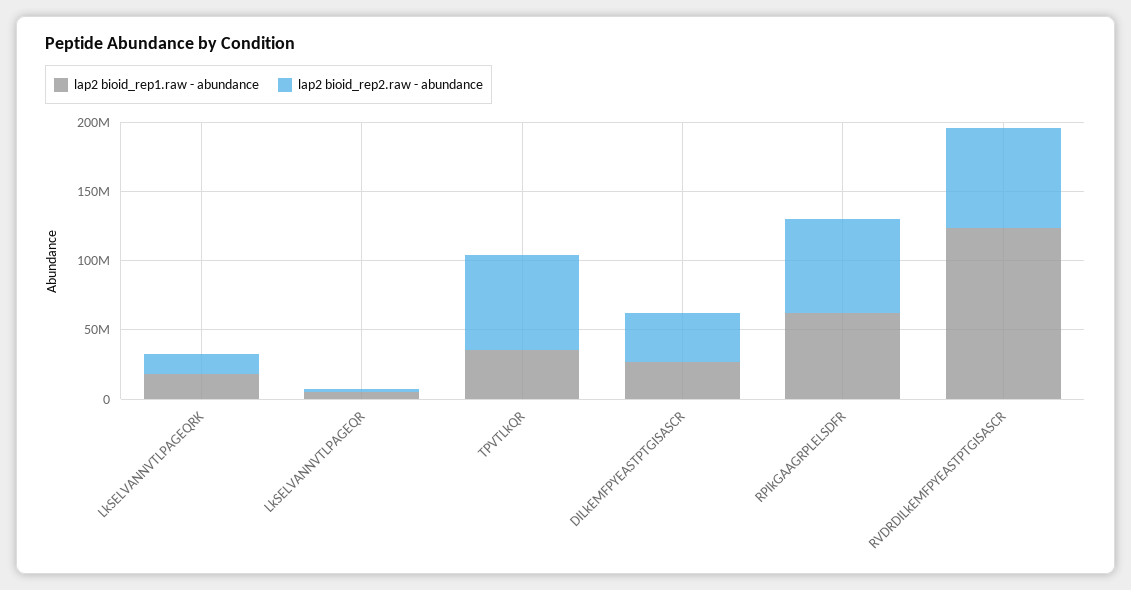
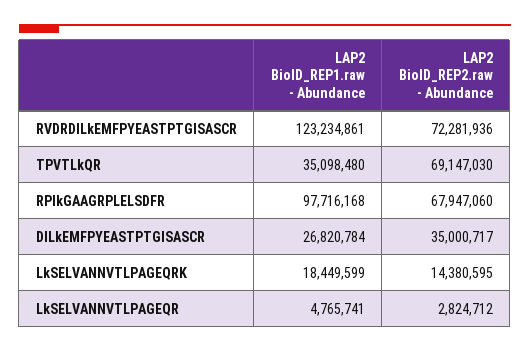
lap2 bioid_rep1.raw - abundance, RPIkGAAGRPLELSDFR: 60000000 -> 97716168

